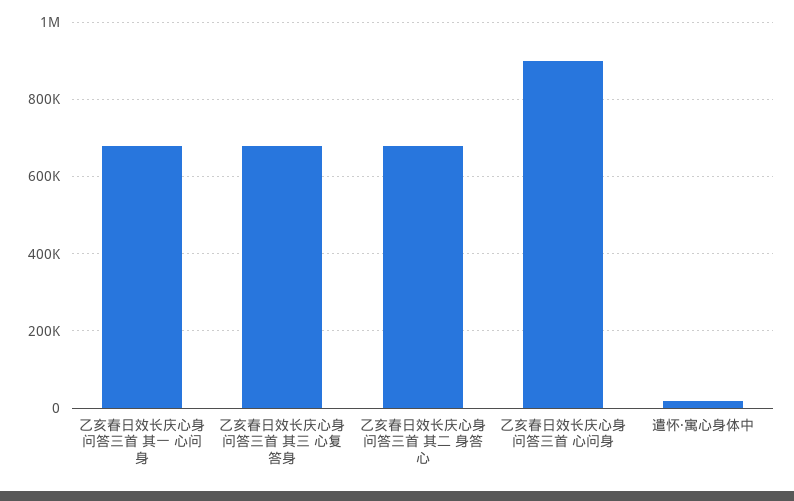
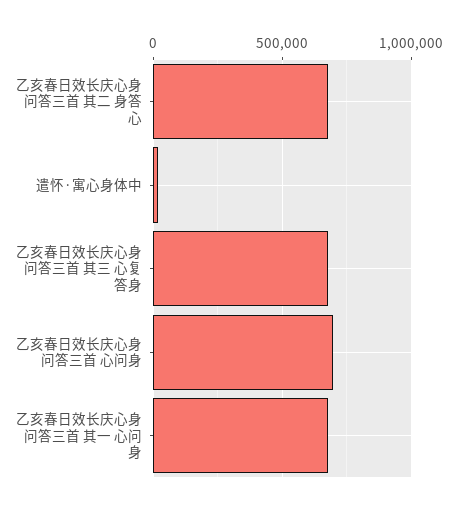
乙亥春日效长庆心身问答三首 心问身: 900000 -> 700000

